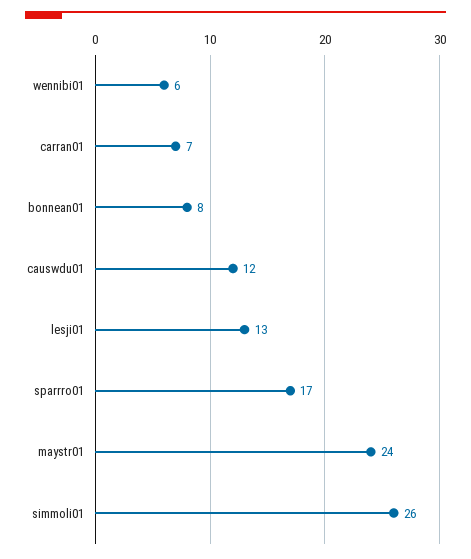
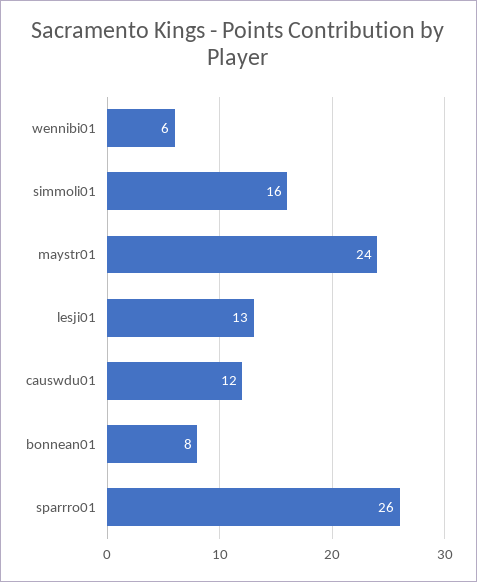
carran01: 7 -> none
sparrro01: 17 -> 26
simmoli01: 26 -> 16

